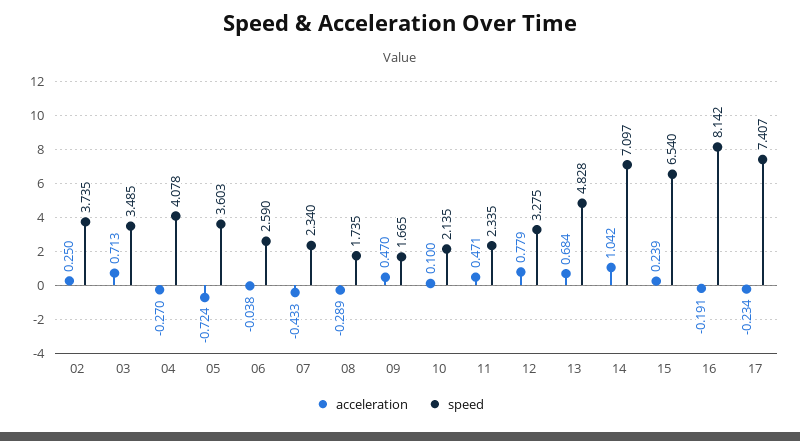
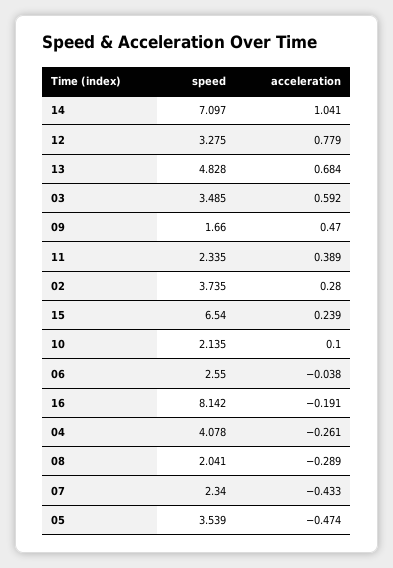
acceleration, 02: 0.25 -> 0.28
acceleration, 03: 0.713 -> 0.592
acceleration, 04: -0.27 -> -0.261
acceleration, 05: -0.724 -> -0.474
speed, 05: 3.603 -> 3.539
speed, 06: 2.59 -> 2.55
speed, 08: 1.735 -> 2.041
speed, 09: 1.665 -> 1.66
acceleration, 11: 0.471 -> 0.389
acceleration, 14: 1.042 -> 1.041
acceleration, 17: -0.234 -> none
speed, 17: 7.407 -> none

